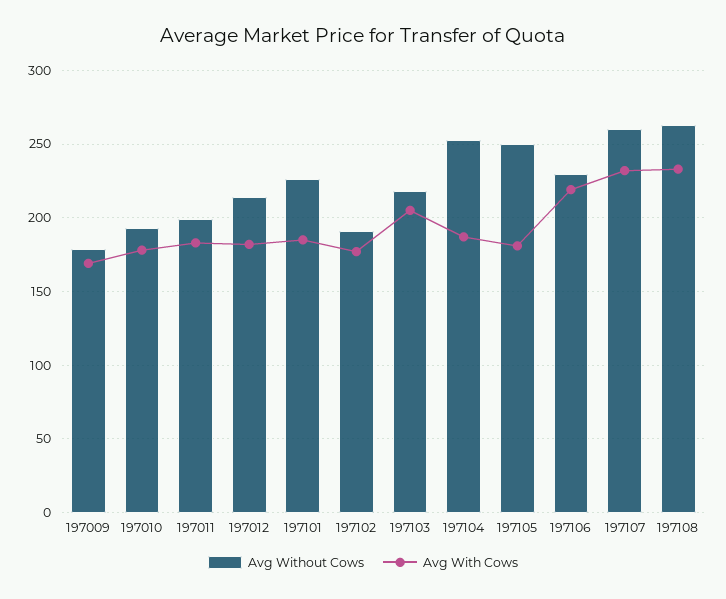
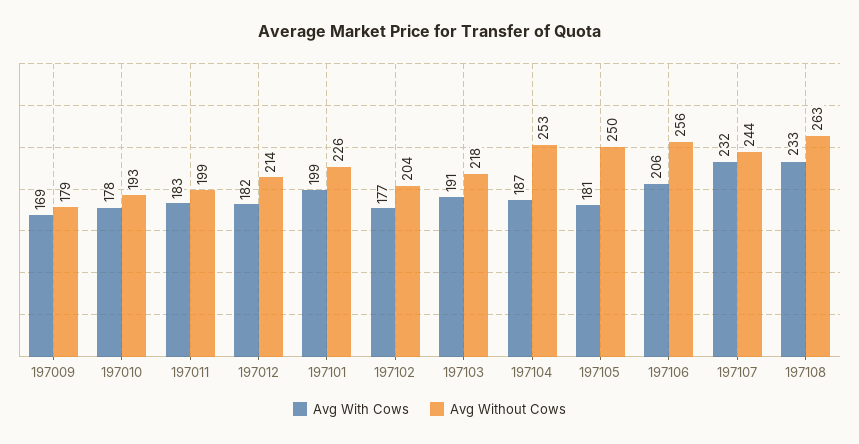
Avg With Cows, 197101: 185 -> 199
Avg Without Cows, 197102: 190 -> 204
Avg With Cows, 197103: 205 -> 191
Avg Without Cows, 197106: 230 -> 256
Avg With Cows, 197106: 220 -> 206
Avg Without Cows, 197107: 260 -> 244

